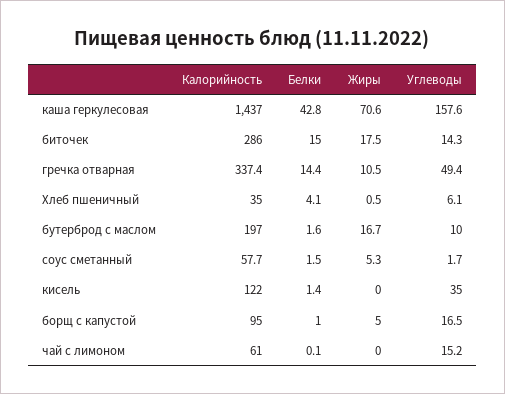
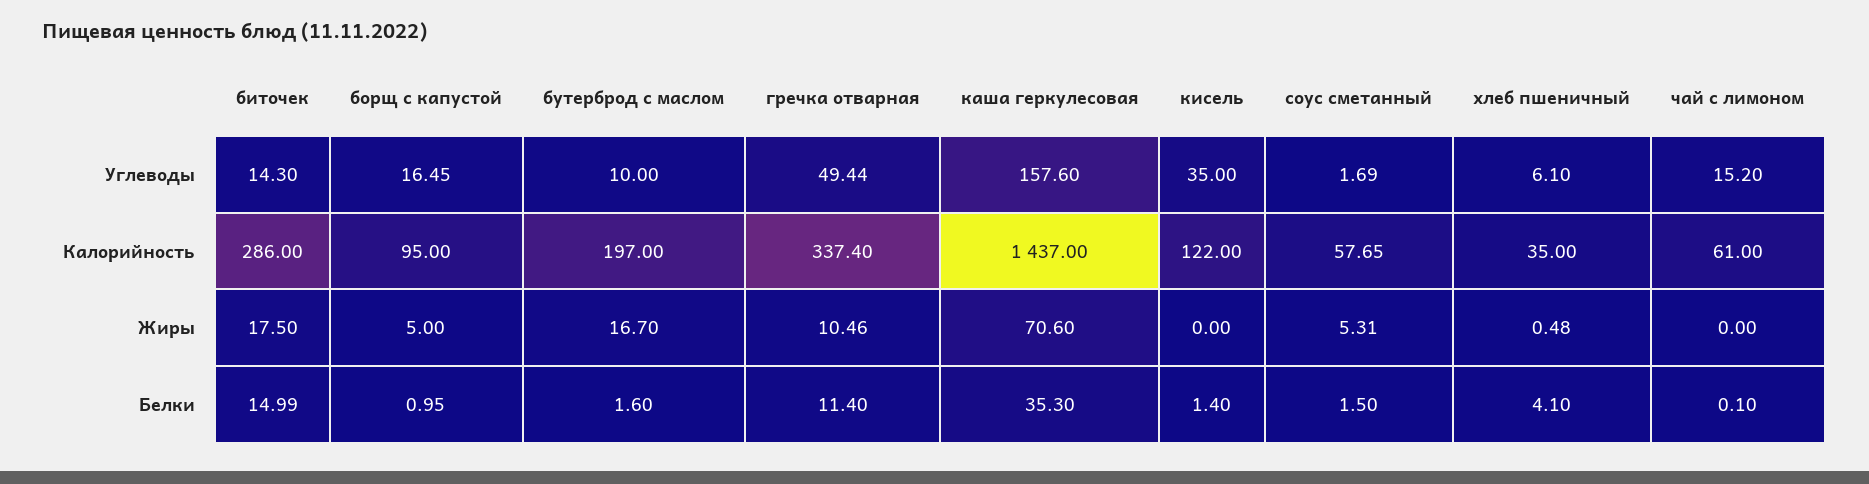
Белки, каша геркулесовая: 42.8 -> 35.3
Белки, гречка отварная: 14.4 -> 11.4

